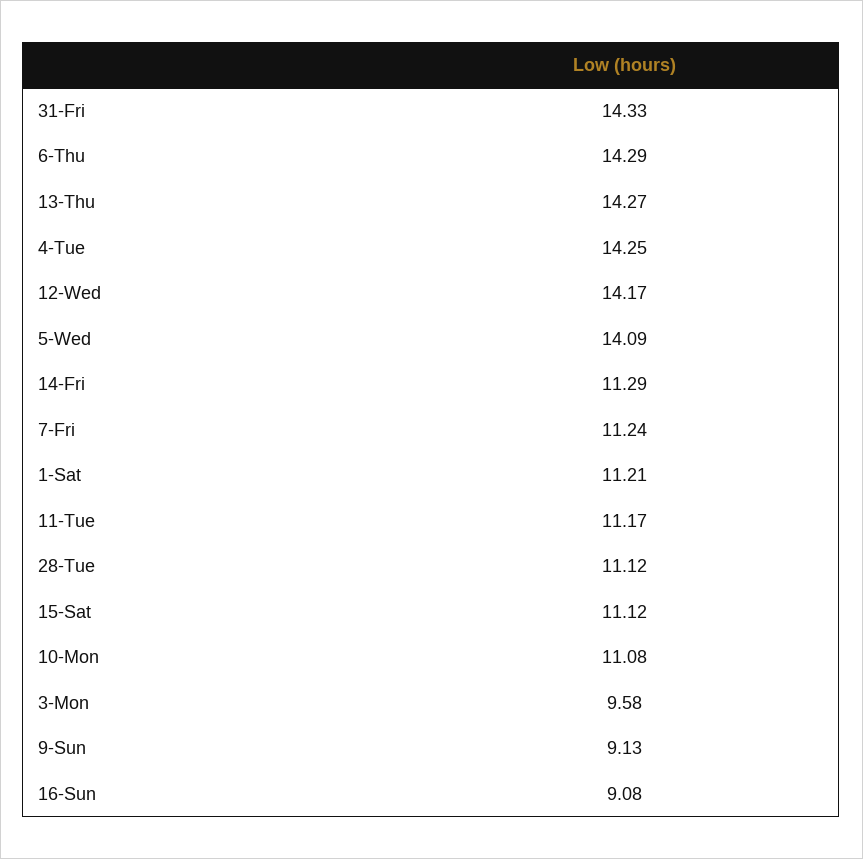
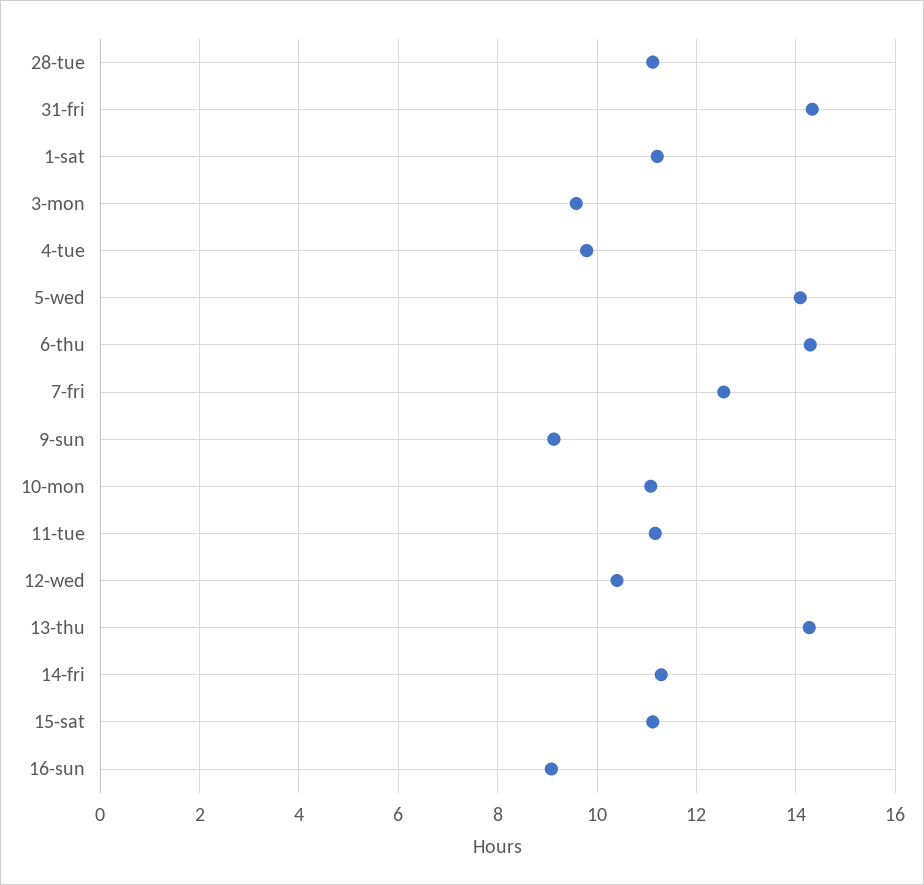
4-Tue: 14.25 -> 9.8
12-Wed: 14.17 -> 10.4
7-Fri: 11.24 -> 12.6

